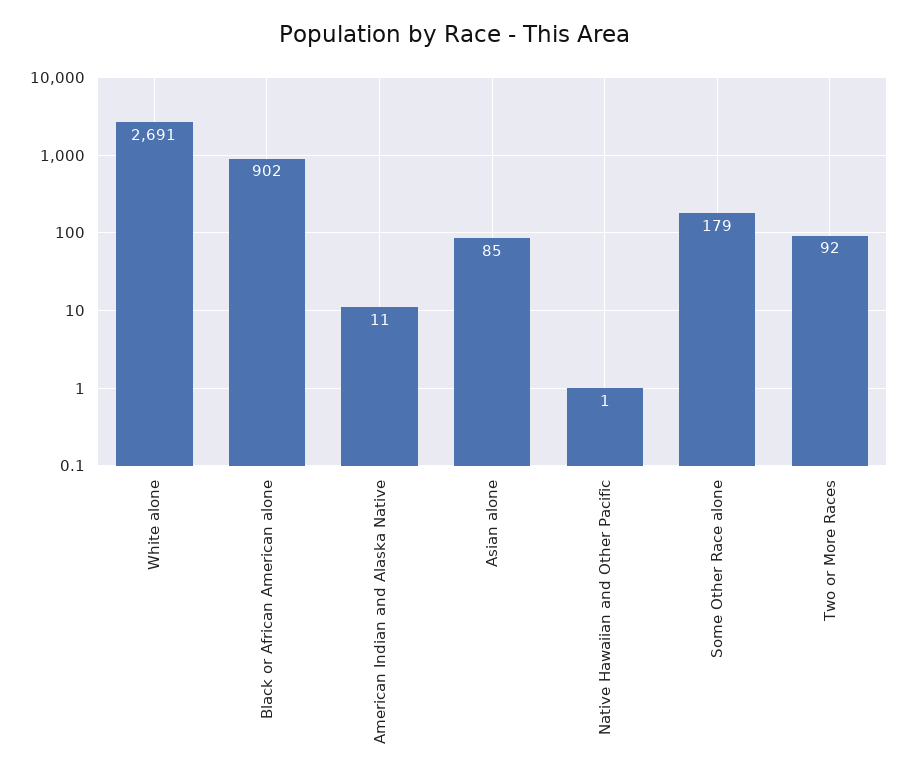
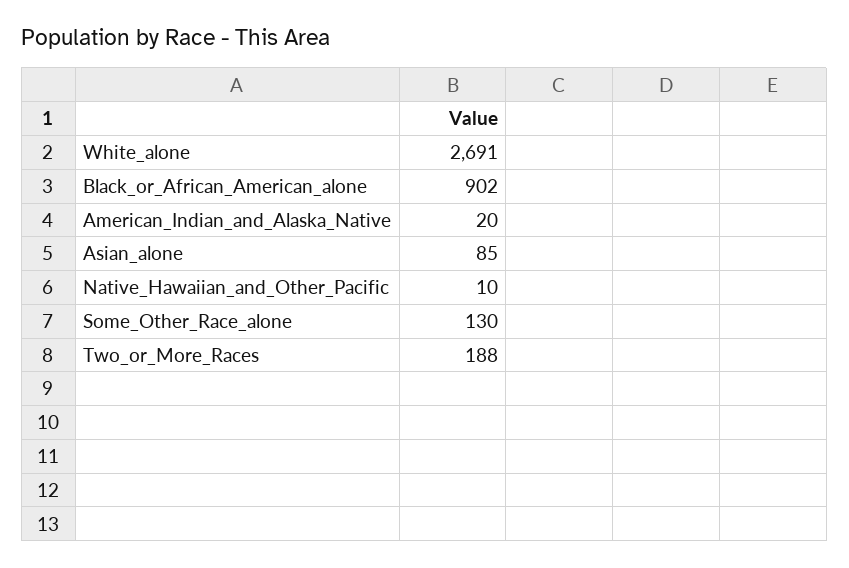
American Indian and Alaska Native: 11 -> 20
Native Hawaiian and Other Pacific: 1 -> 10
Some Other Race alone: 179 -> 130
Two or More Races: 92 -> 188

